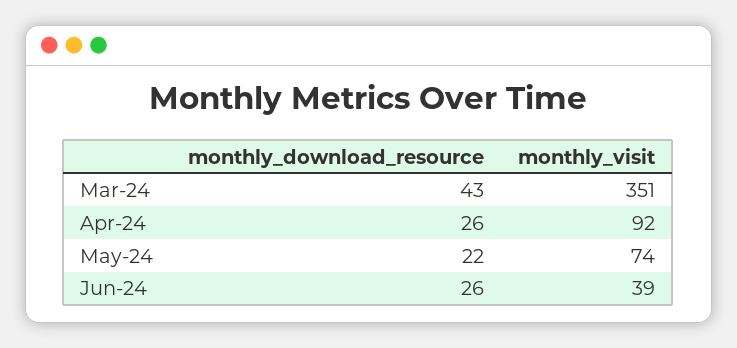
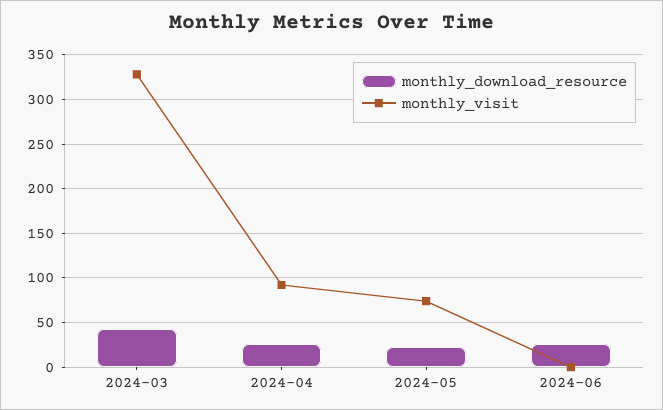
monthly_visit, Mar-24: 351 -> 330
monthly_visit, Jun-24: 39 -> 0

